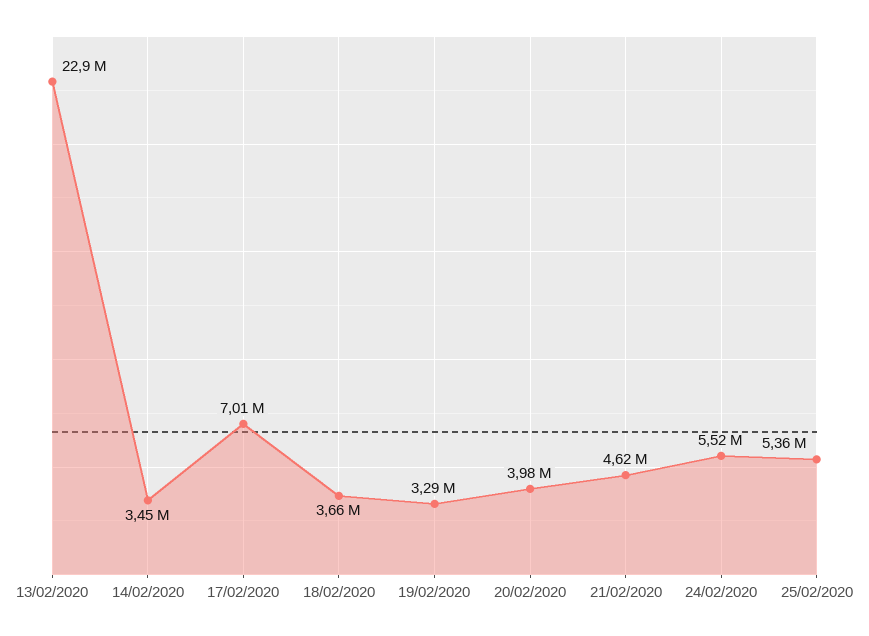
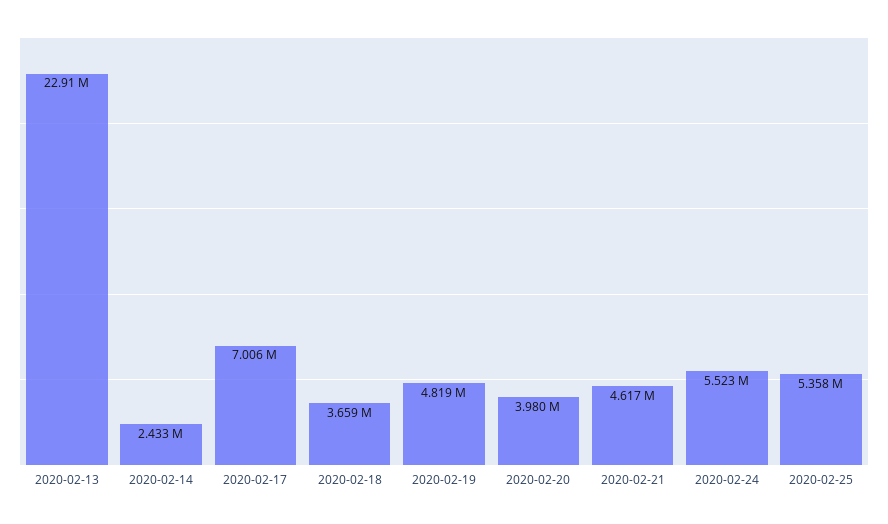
14/02/2020: 3450000 -> 2433000
19/02/2020: 3290000 -> 4819000

